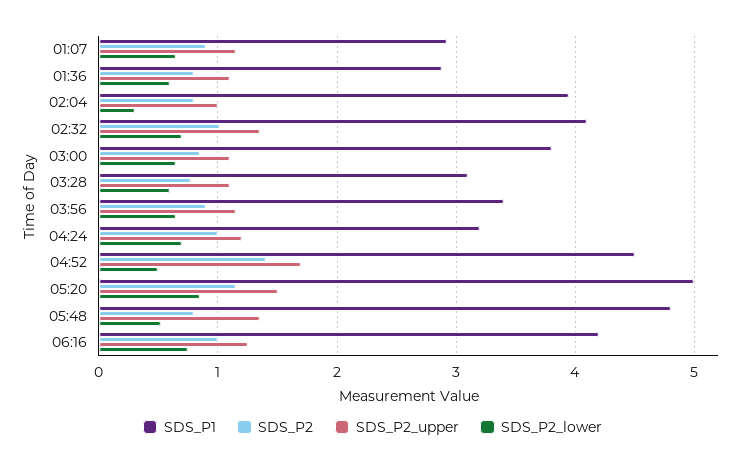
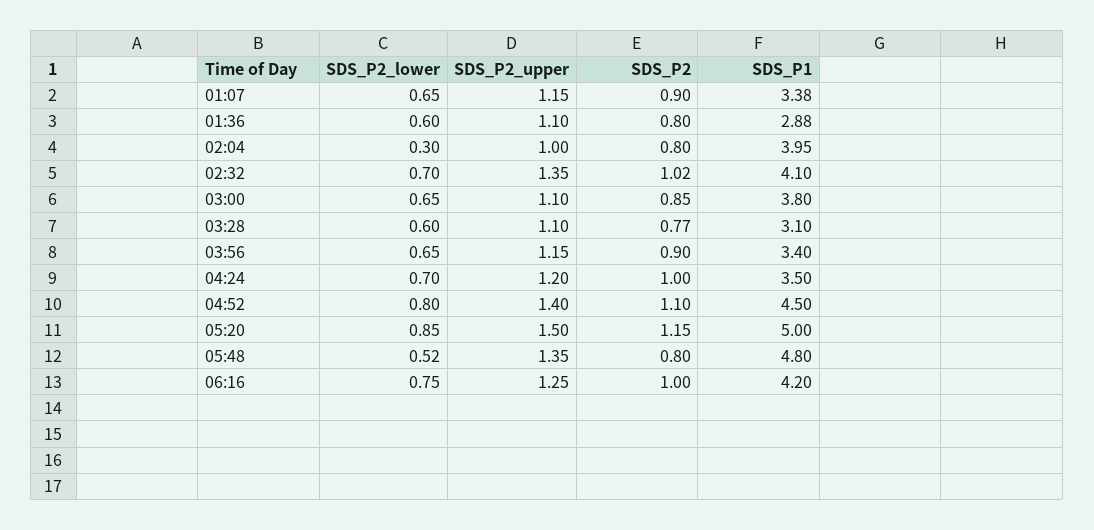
SDS_P1, 01:07: 2.9 -> 3.38
SDS_P1, 04:24: 3.2 -> 3.5
SDS_P2, 04:52: 1.4 -> 1.1
SDS_P2_upper, 04:52: 1.7 -> 1.4
SDS_P2_lower, 04:52: 0.5 -> 0.8

